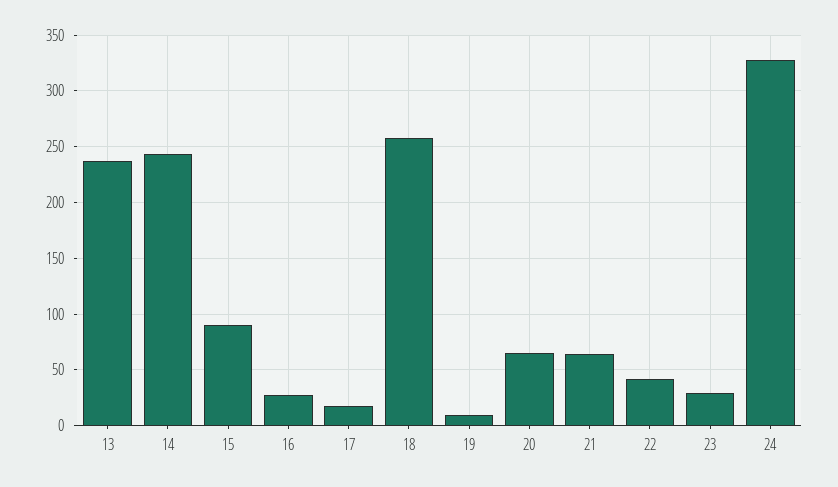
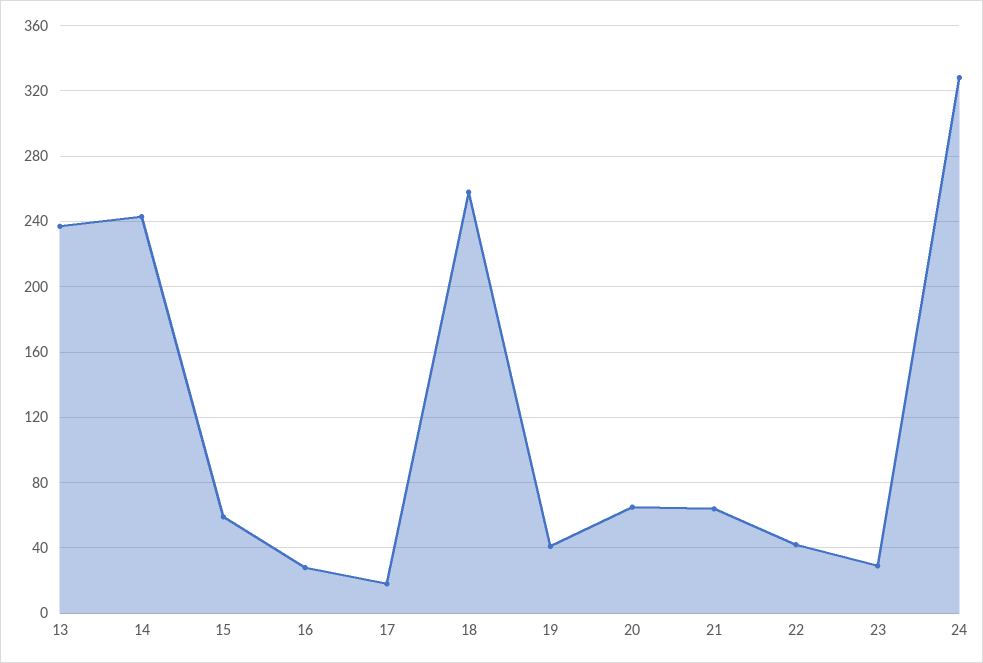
15: 90 -> 60
19: 10 -> 40

